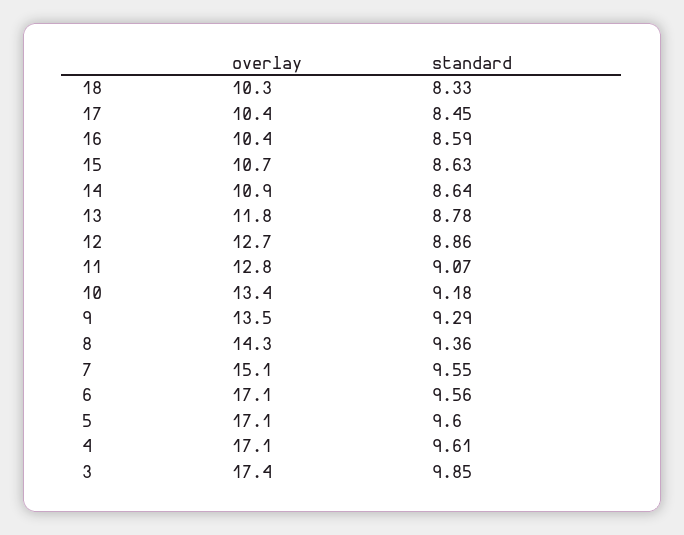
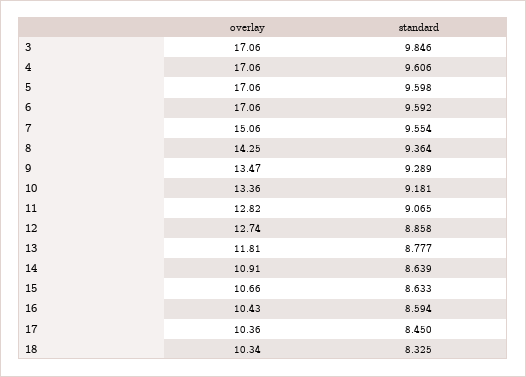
standard, 6: 9.56 -> 9.592
overlay, 3: 17.4 -> 17.06

